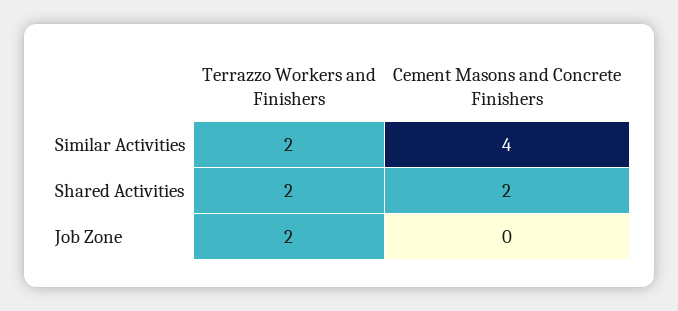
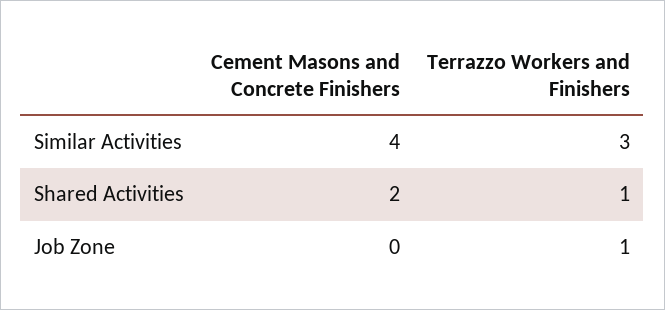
Terrazzo Workers and Finishers, Similar Activities: 2 -> 3
Terrazzo Workers and Finishers, Shared Activities: 2 -> 1
Terrazzo Workers and Finishers, Job Zone: 2 -> 1

